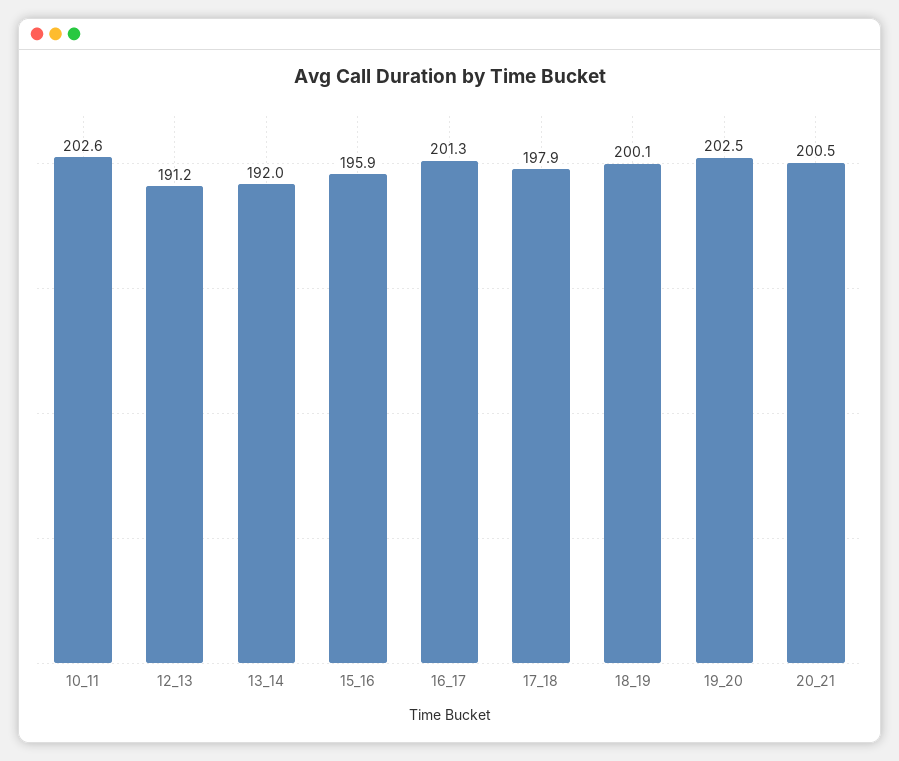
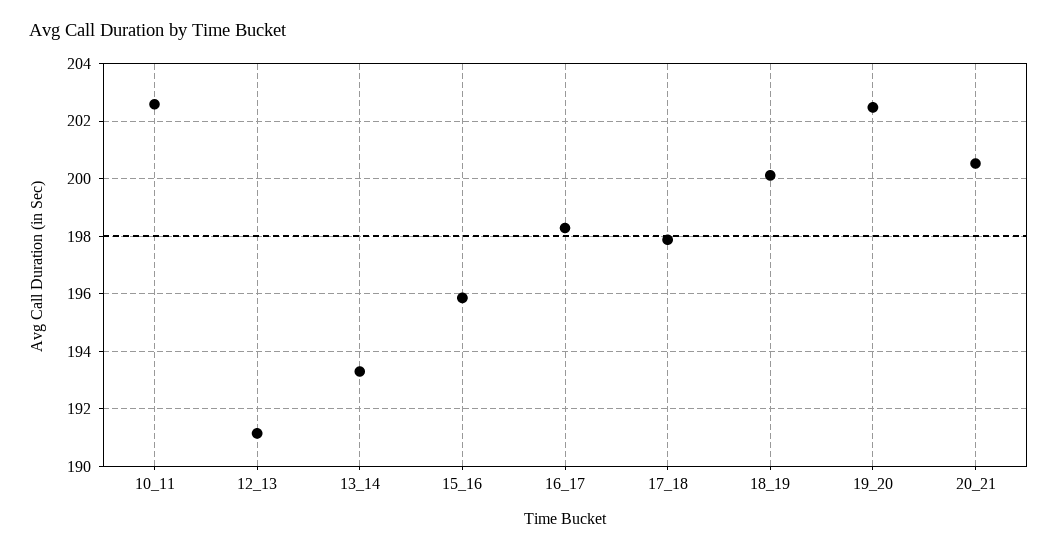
13_14: 192 -> 193.25
16_17: 201.3 -> 198.25

